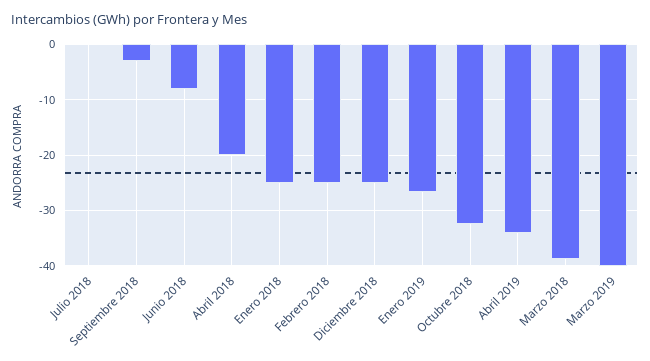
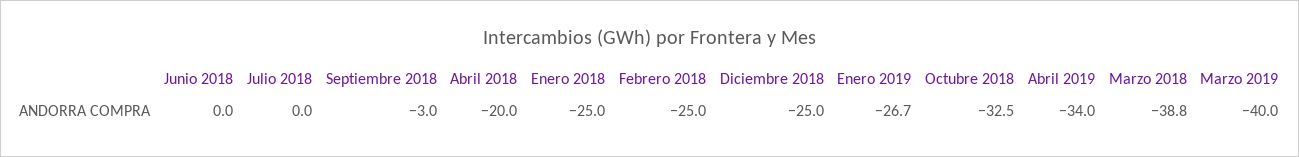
Junio 2018: -8 -> 0

